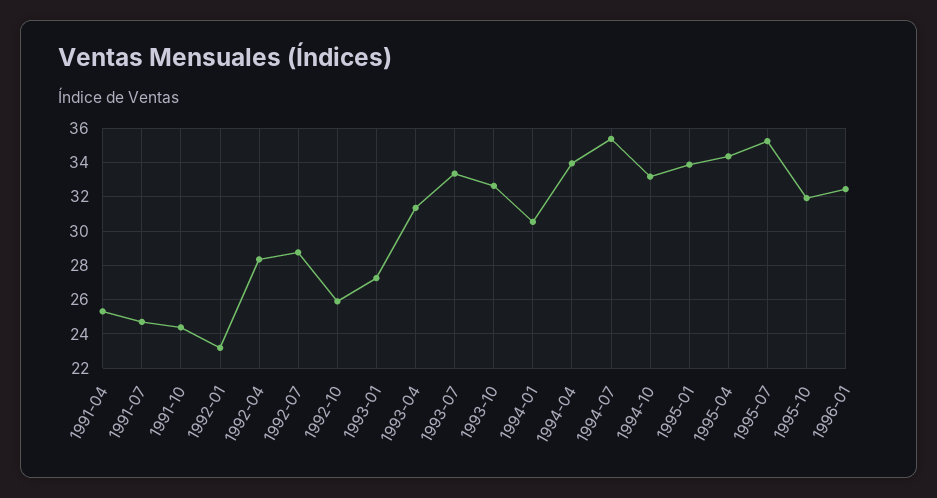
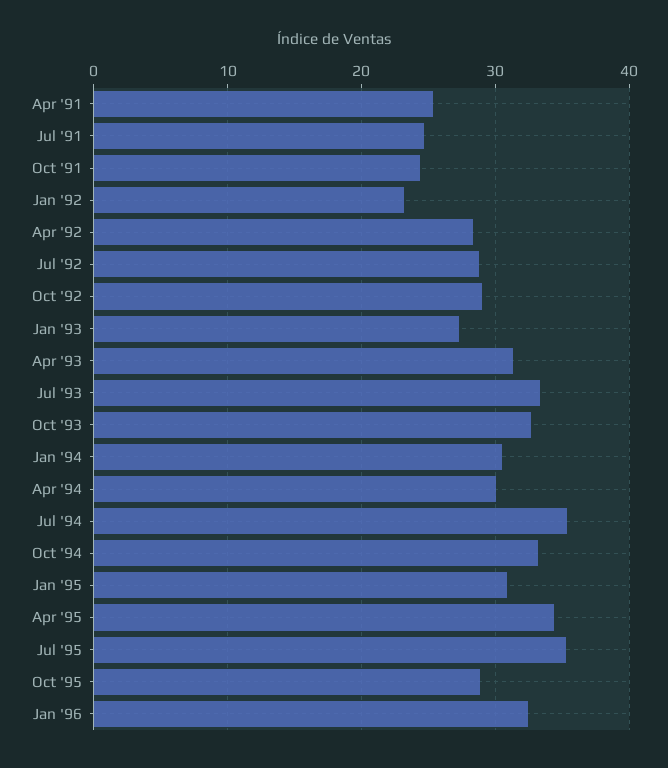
1992-10: 26 -> 29
1994-04: 34 -> 30
1995-01: 34 -> 31
1995-10: 32 -> 29

